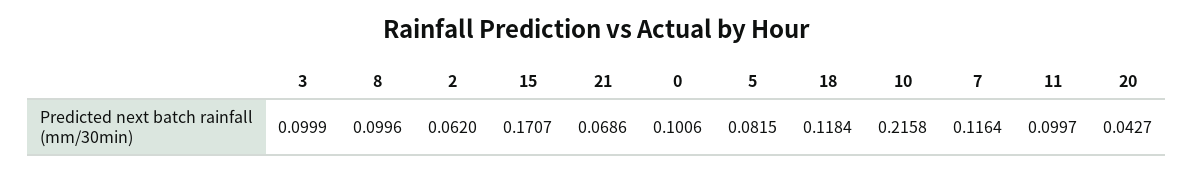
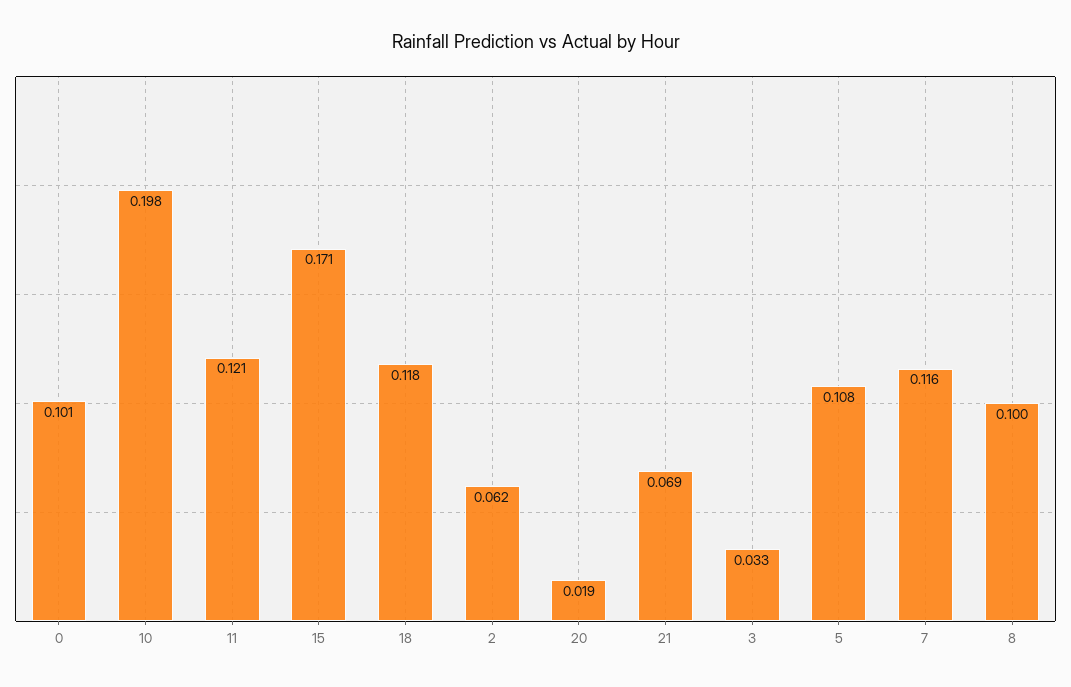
3: 0.0999 -> 0.033
5: 0.0815 -> 0.108
10: 0.2158 -> 0.198
11: 0.0997 -> 0.121
20: 0.0427 -> 0.019

